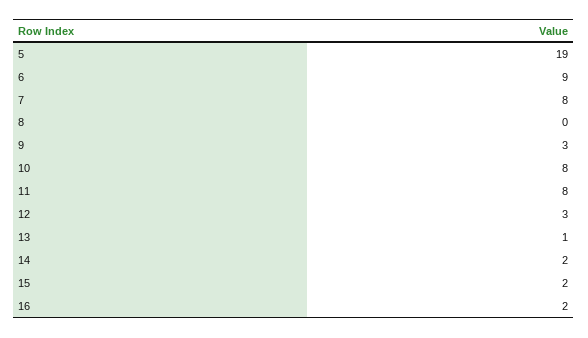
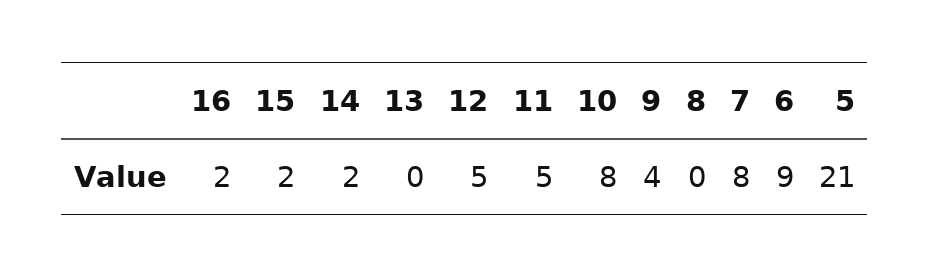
5: 19 -> 21
9: 3 -> 4
11: 8 -> 5
12: 3 -> 5
13: 1 -> 0

